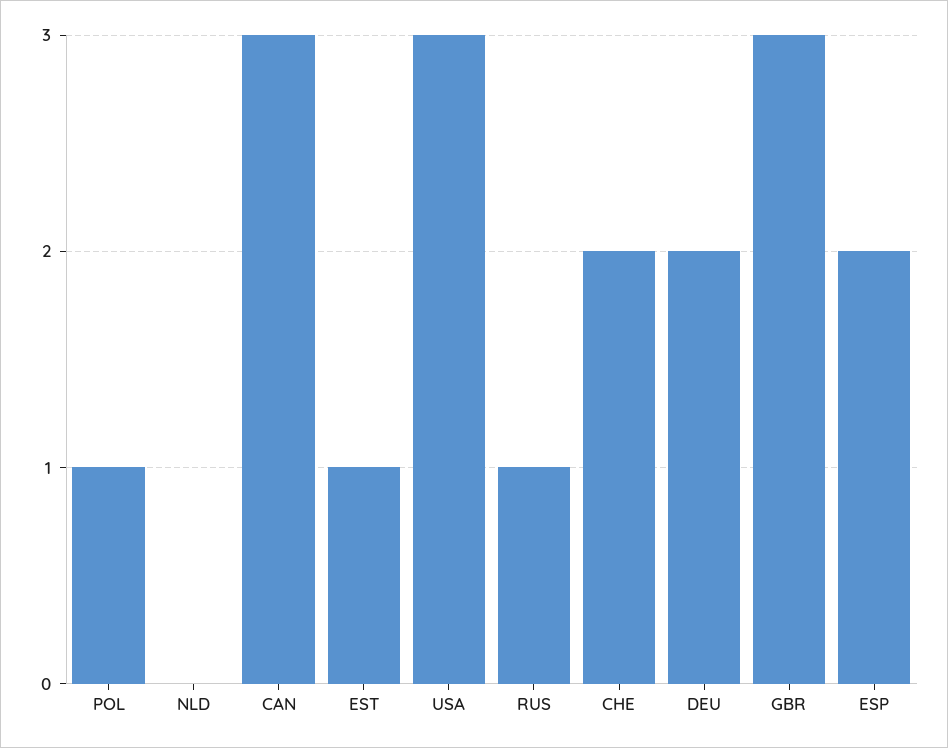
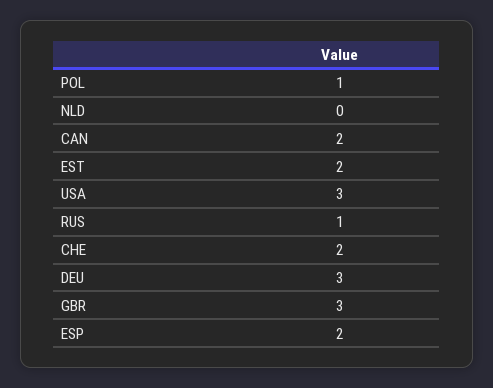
CAN: 3 -> 2
EST: 1 -> 2
DEU: 2 -> 3

